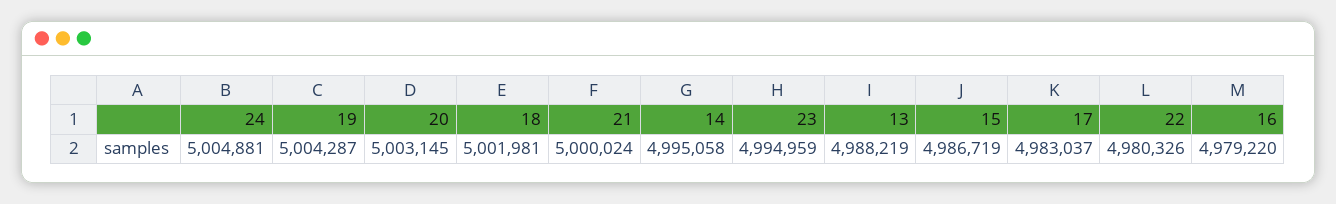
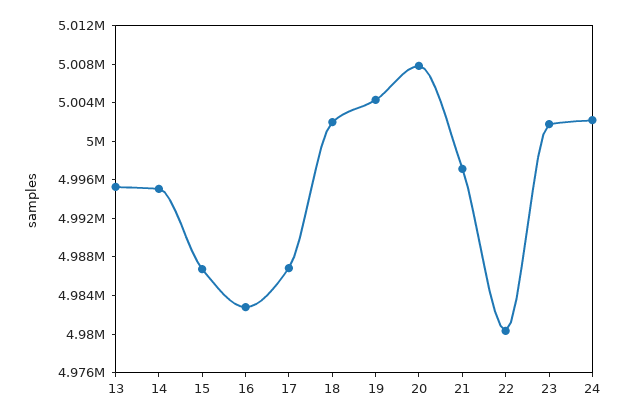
24: 5004881 -> 5002000
20: 5003145 -> 5008000
21: 5000024 -> 4997000
23: 4994959 -> 5002000
13: 4988219 -> 4995000
17: 4983037 -> 4987000
16: 4979220 -> 4983000

